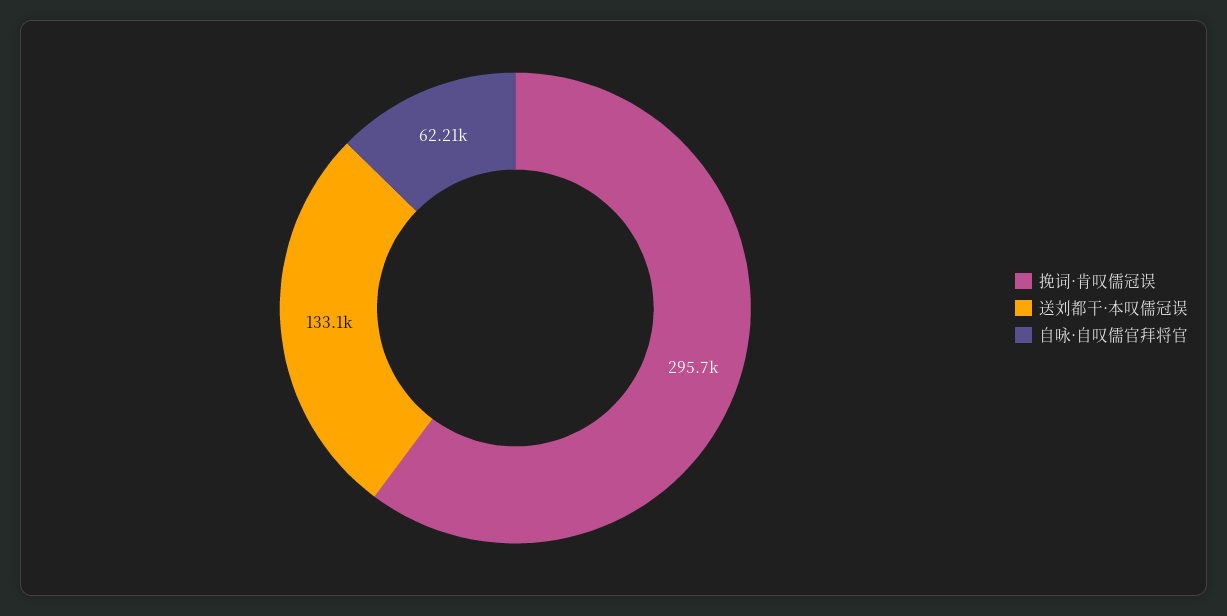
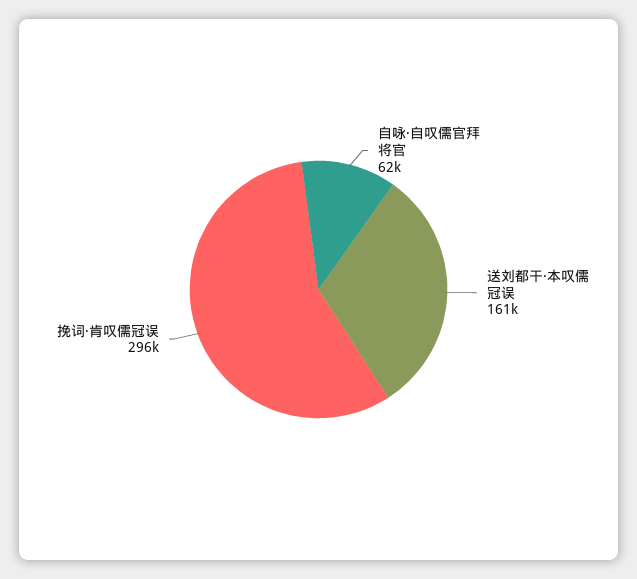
送刘都干·本叹儒冠误: 133100 -> 161000

